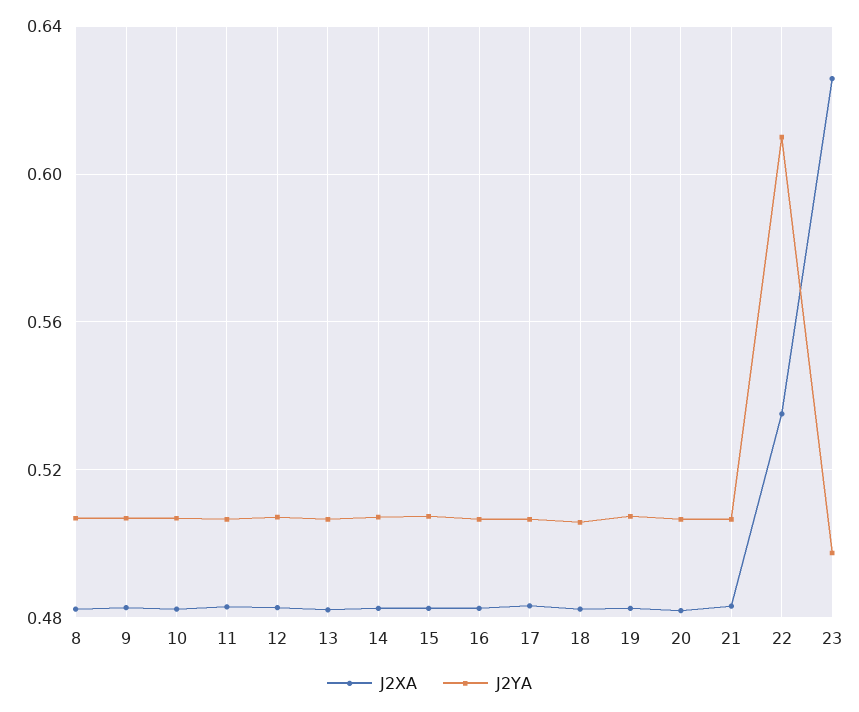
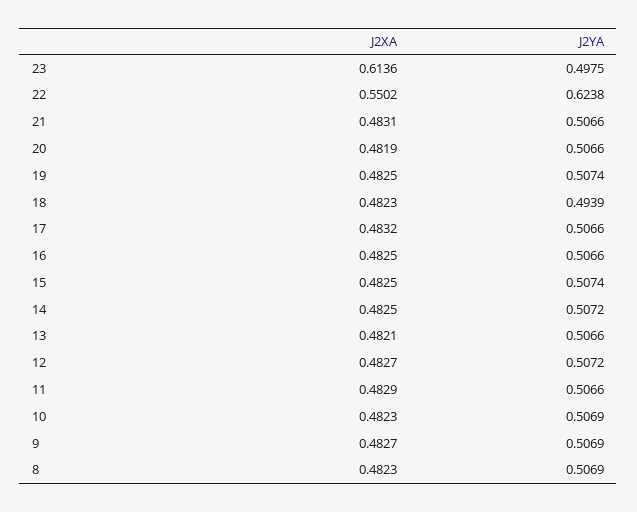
J2YA, 18: 0.505 -> 0.4939
J2XA, 22: 0.535 -> 0.5502
J2YA, 22: 0.61 -> 0.6238
J2XA, 23: 0.625 -> 0.6136

